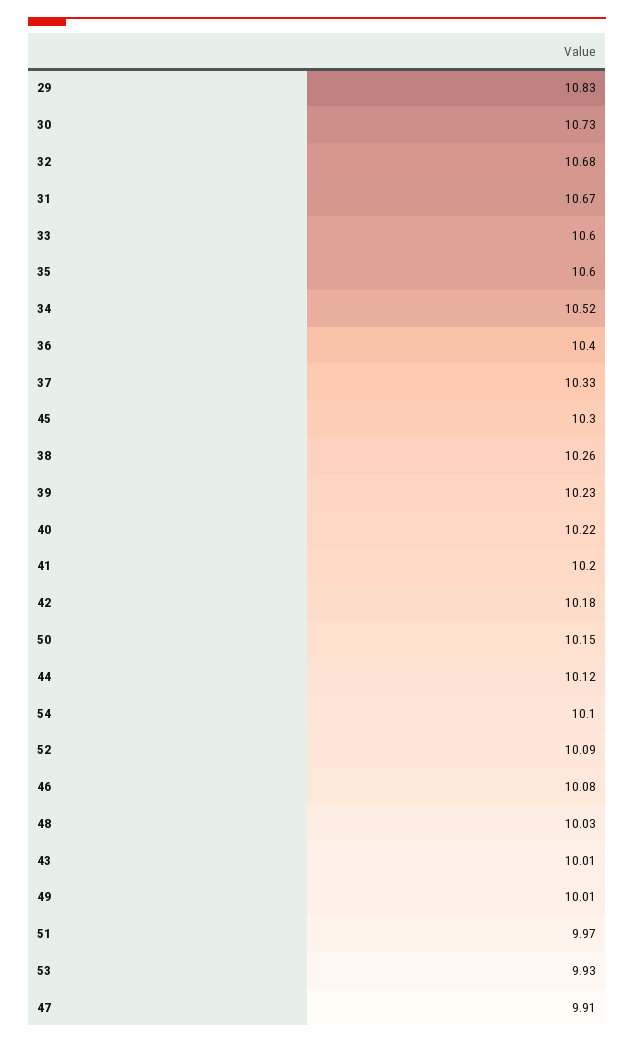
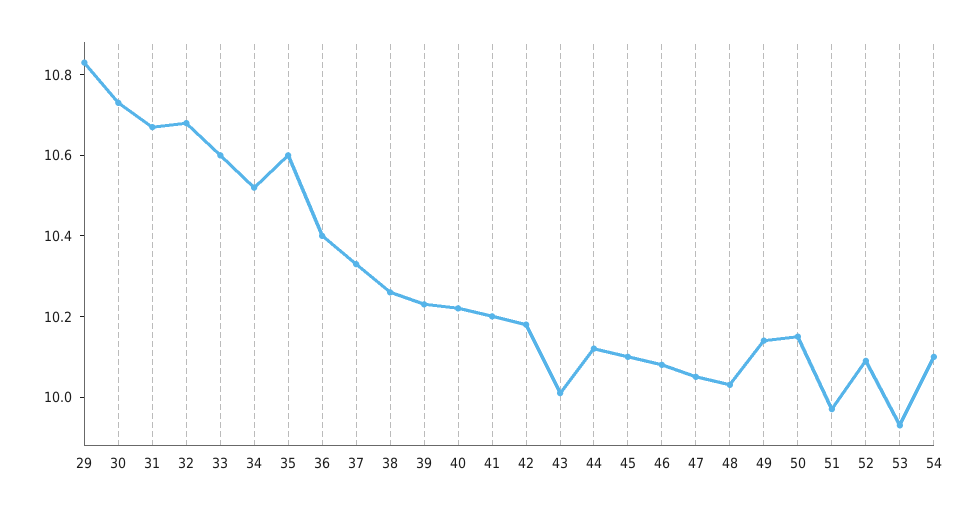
45: 10.3 -> 10.1
49: 10.01 -> 10.15
47: 9.91 -> 10.05

